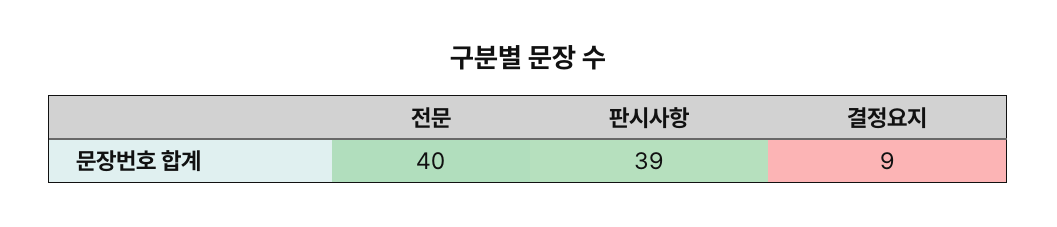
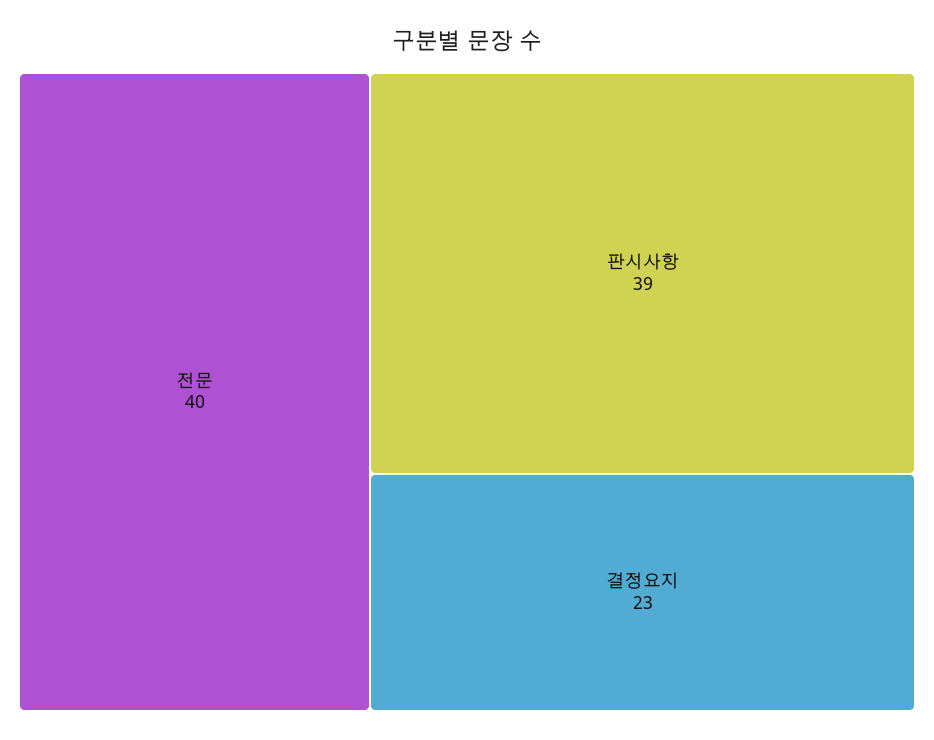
결정요지: 9 -> 23

